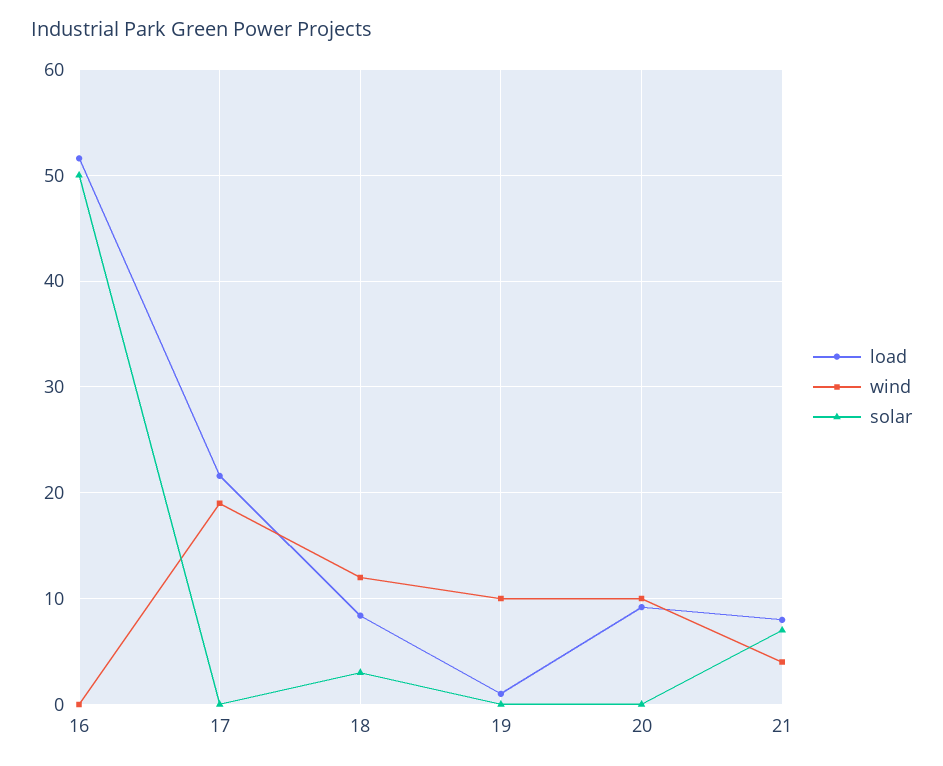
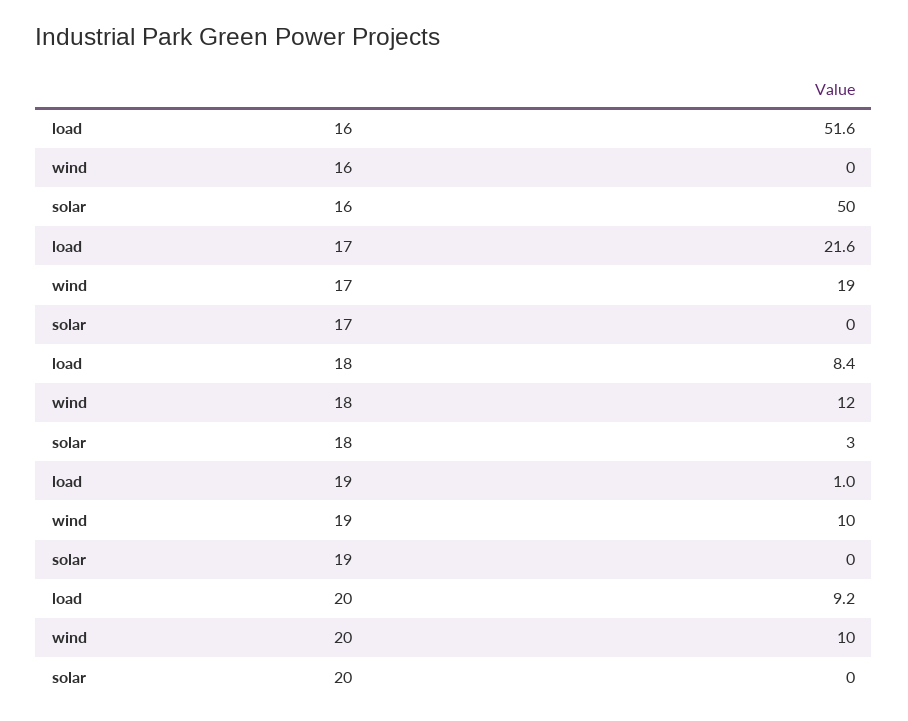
load, 21: 8 -> none
wind, 21: 4 -> none
solar, 21: 7 -> none

